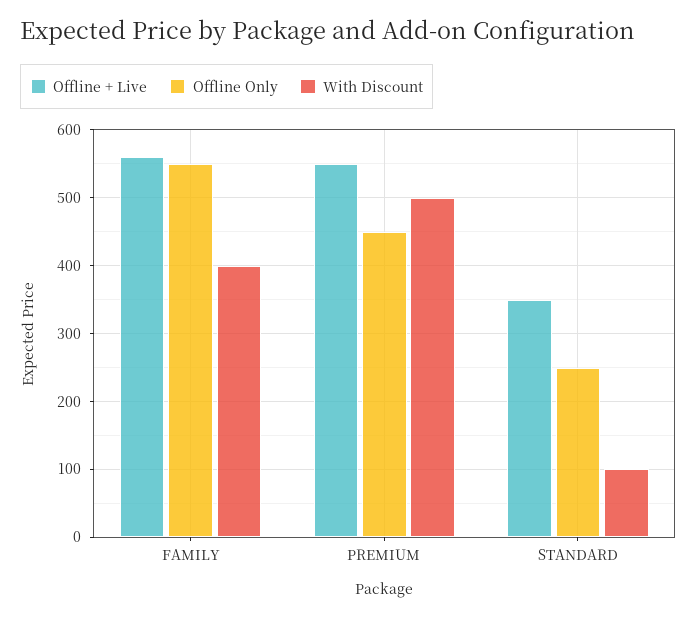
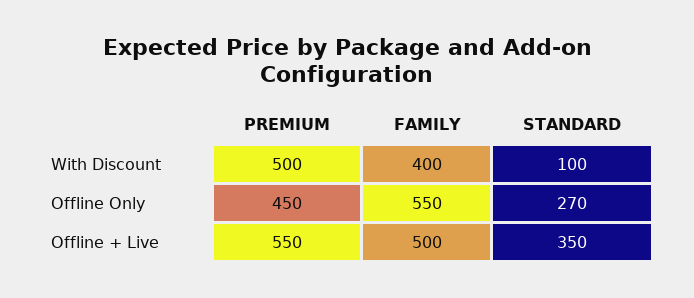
Offline + Live, FAMILY: 560 -> 500
Offline Only, STANDARD: 250 -> 270

